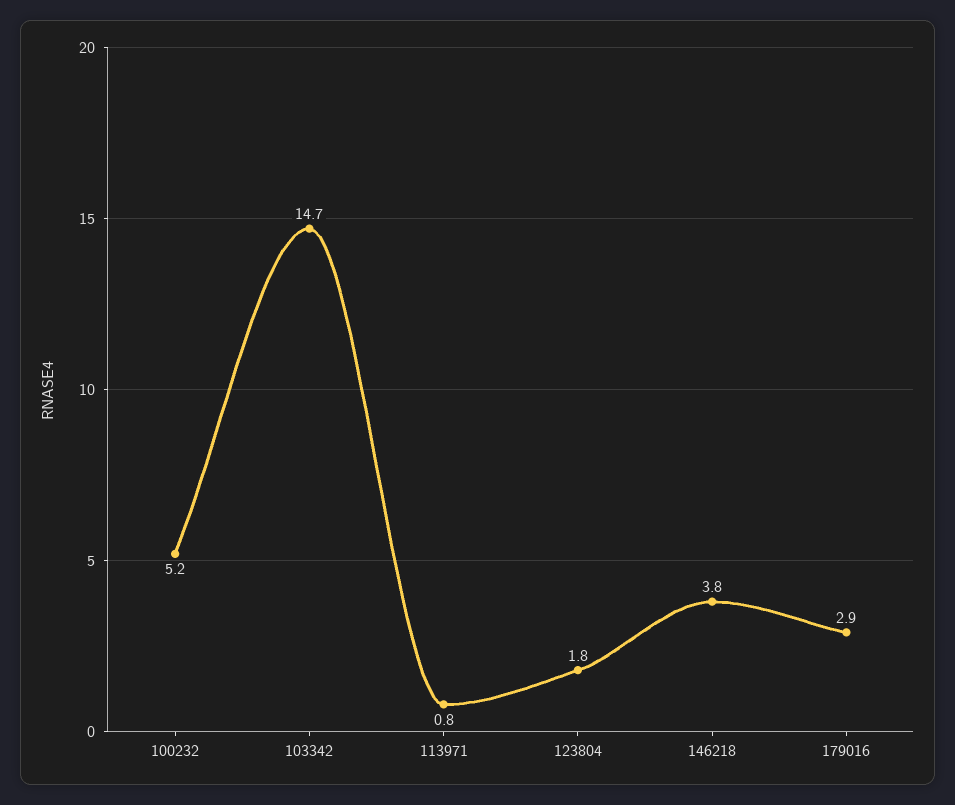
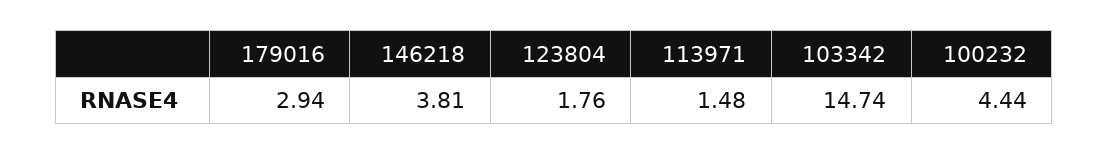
100232: 5.2 -> 4.44
113971: 0.8 -> 1.48

